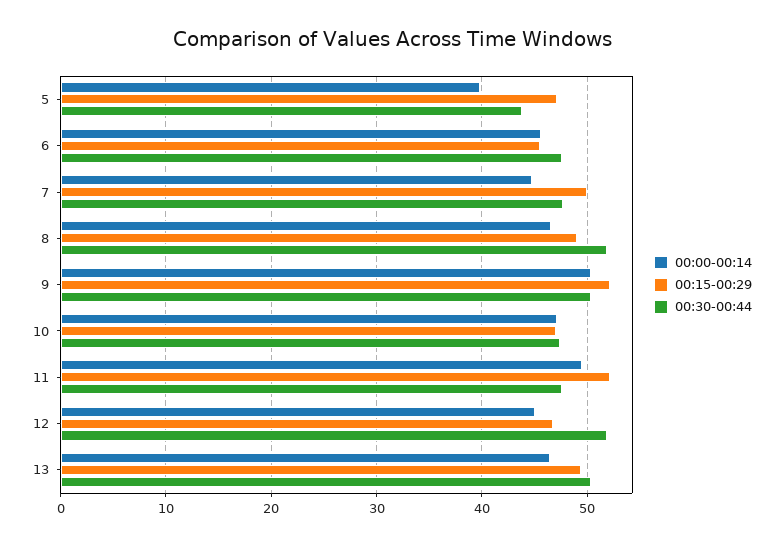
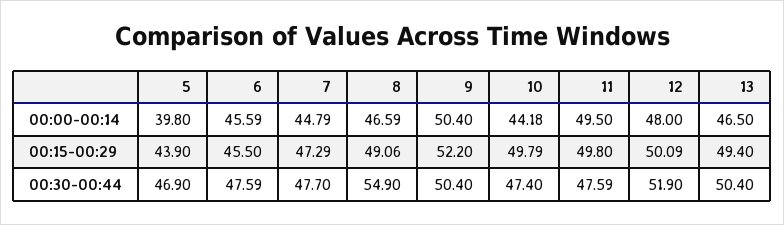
00:15-00:29, 5: 47 -> 43.9
00:30-00:44, 5: 44 -> 46.9
00:15-00:29, 7: 50 -> 47.29
00:30-00:44, 8: 52 -> 54.9
00:00-00:14, 10: 47 -> 44.18
00:15-00:29, 10: 47 -> 49.79
00:15-00:29, 11: 52 -> 49.8
00:00-00:14, 12: 45 -> 48
00:15-00:29, 12: 47 -> 50.09

